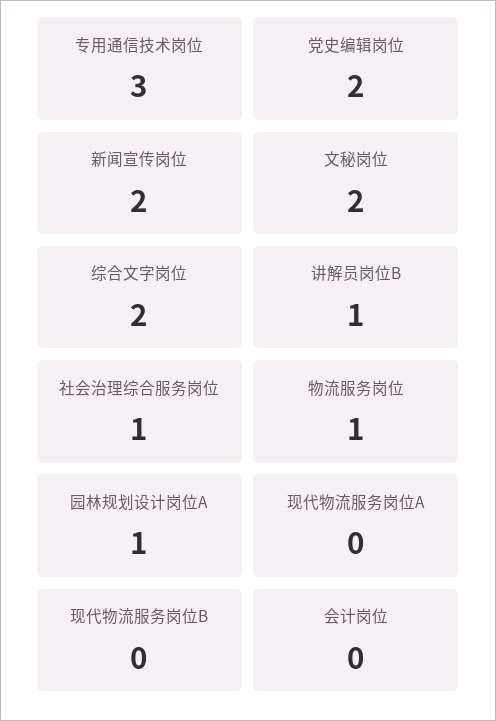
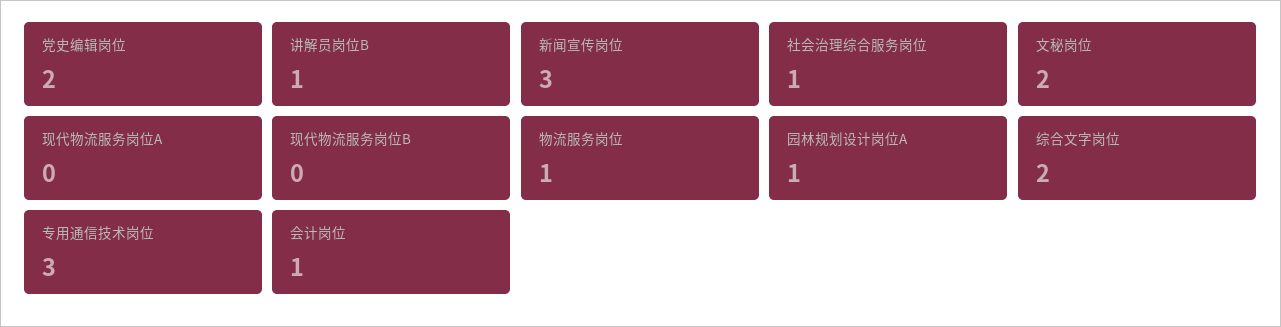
新闻宣传岗位: 2 -> 3
会计岗位: 0 -> 1

